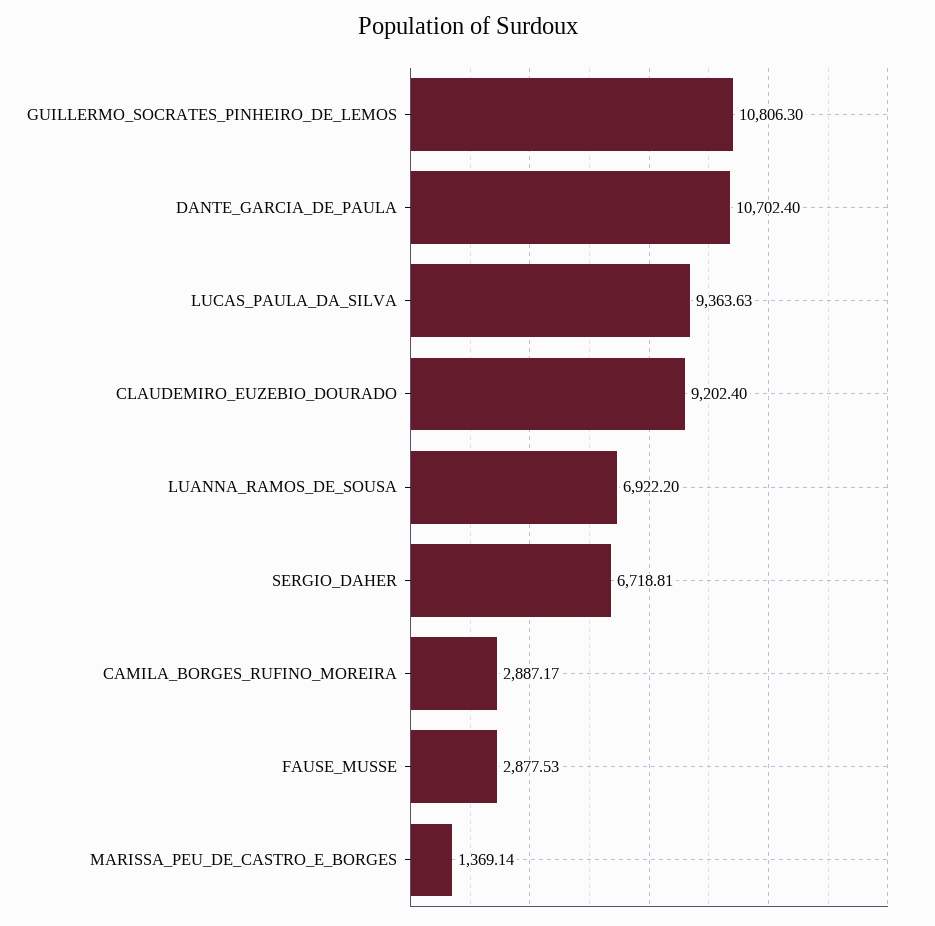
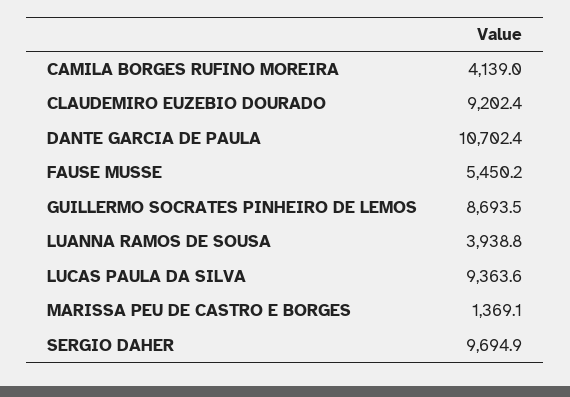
GUILLERMO_SOCRATES_PINHEIRO_DE_LEMOS: 10806.3 -> 8693.5
LUANNA_RAMOS_DE_SOUSA: 6922.2 -> 3938.8
SERGIO_DAHER: 6718.81 -> 9694.9
CAMILA_BORGES_RUFINO_MOREIRA: 2887.17 -> 4139
FAUSE_MUSSE: 2877.53 -> 5450.2

